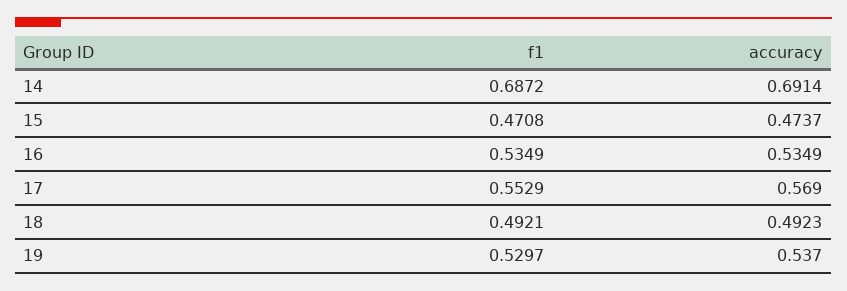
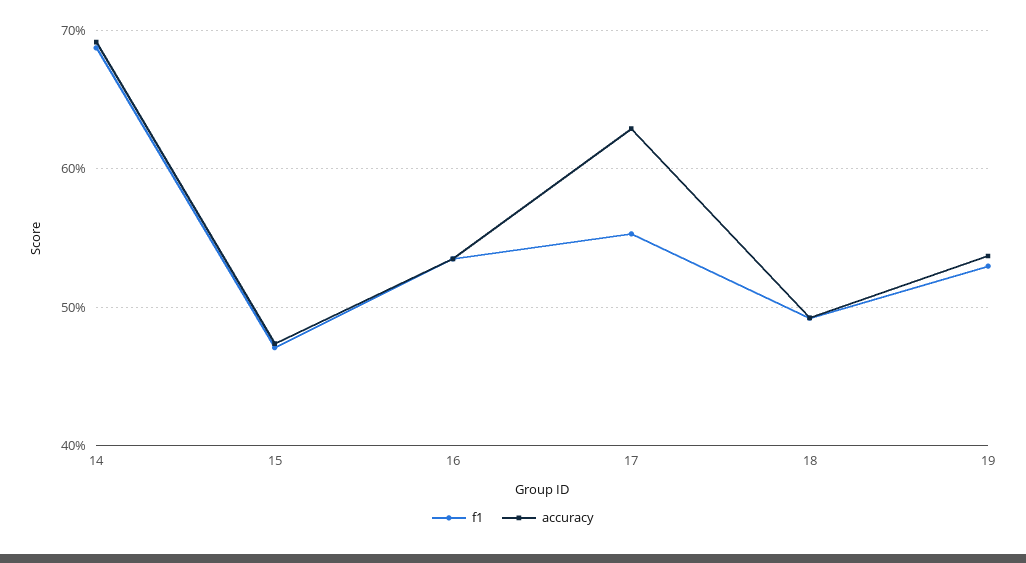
accuracy, 17: 0.569 -> 0.63

